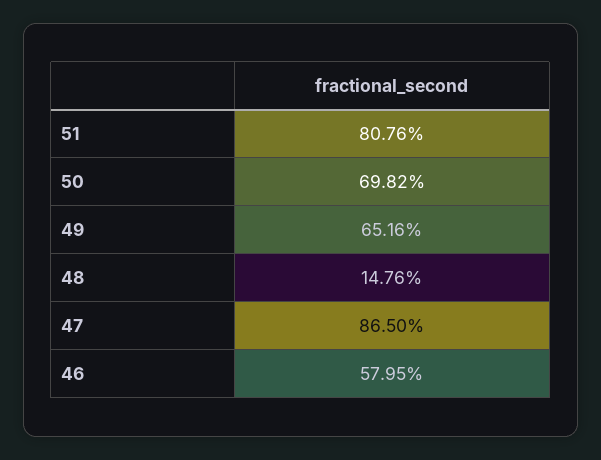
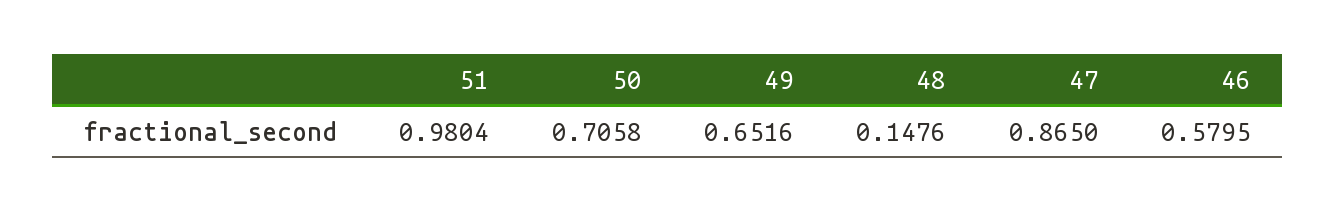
51: 0.8076 -> 0.9804
50: 0.6982 -> 0.7058

